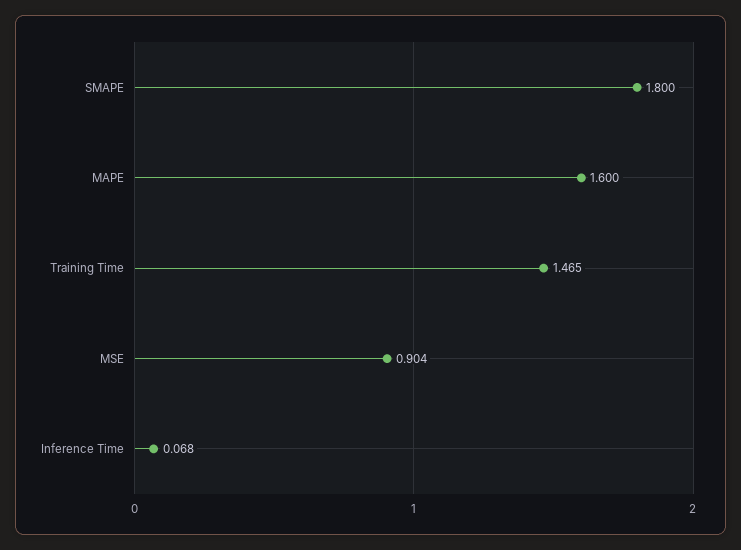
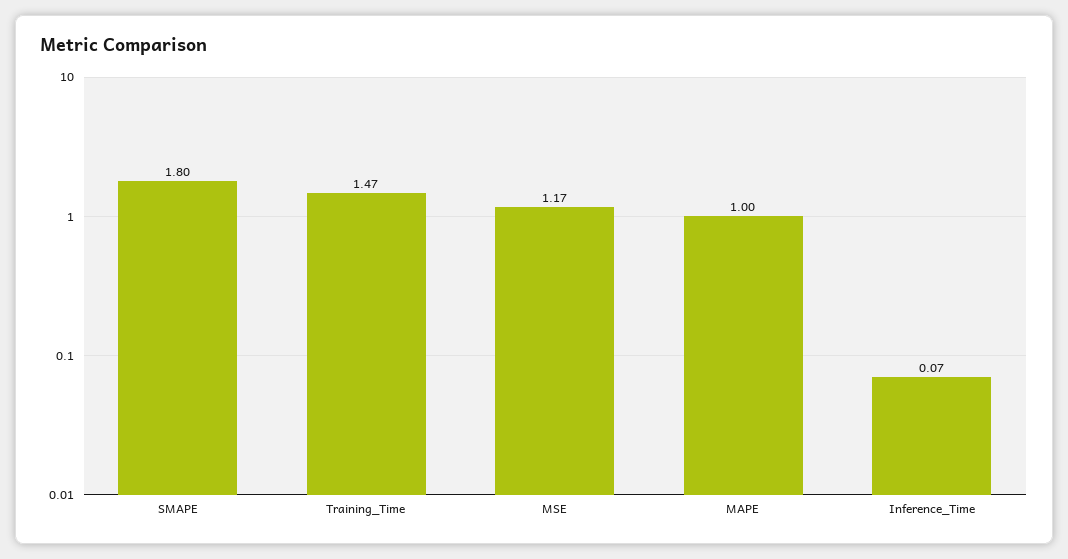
MAPE: 1.6 -> 1
MSE: 0.904 -> 1.17

